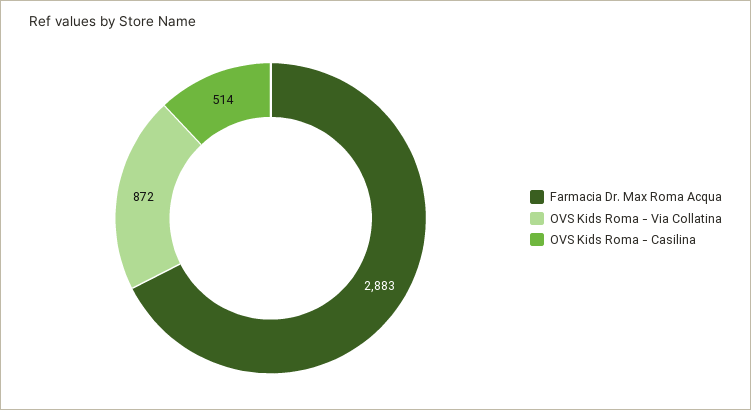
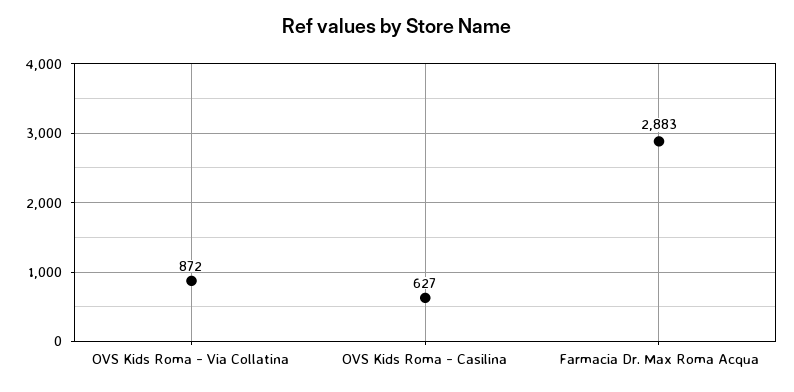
OVS Kids Roma - Casilina: 514 -> 627

